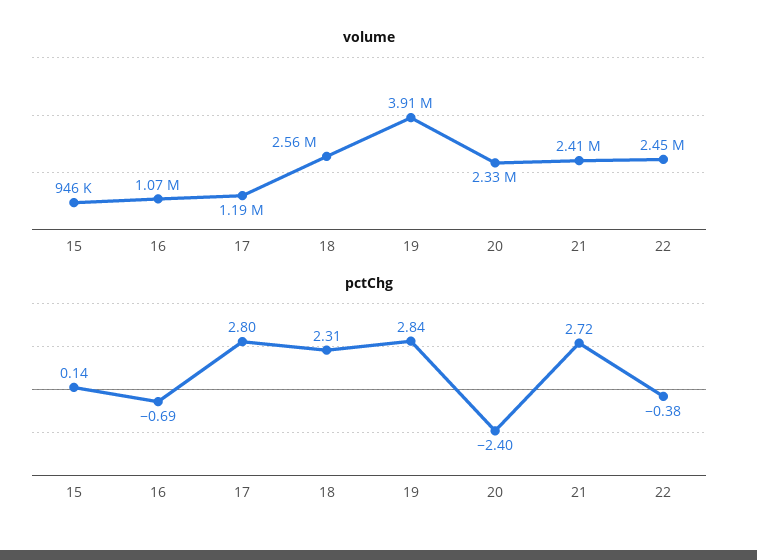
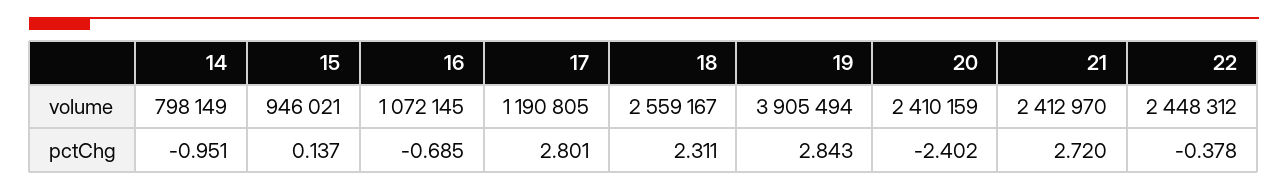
volume, 20: 2330000 -> 2410159
volume, 14: none -> 798149
pctChg, 14: none -> -0.951

